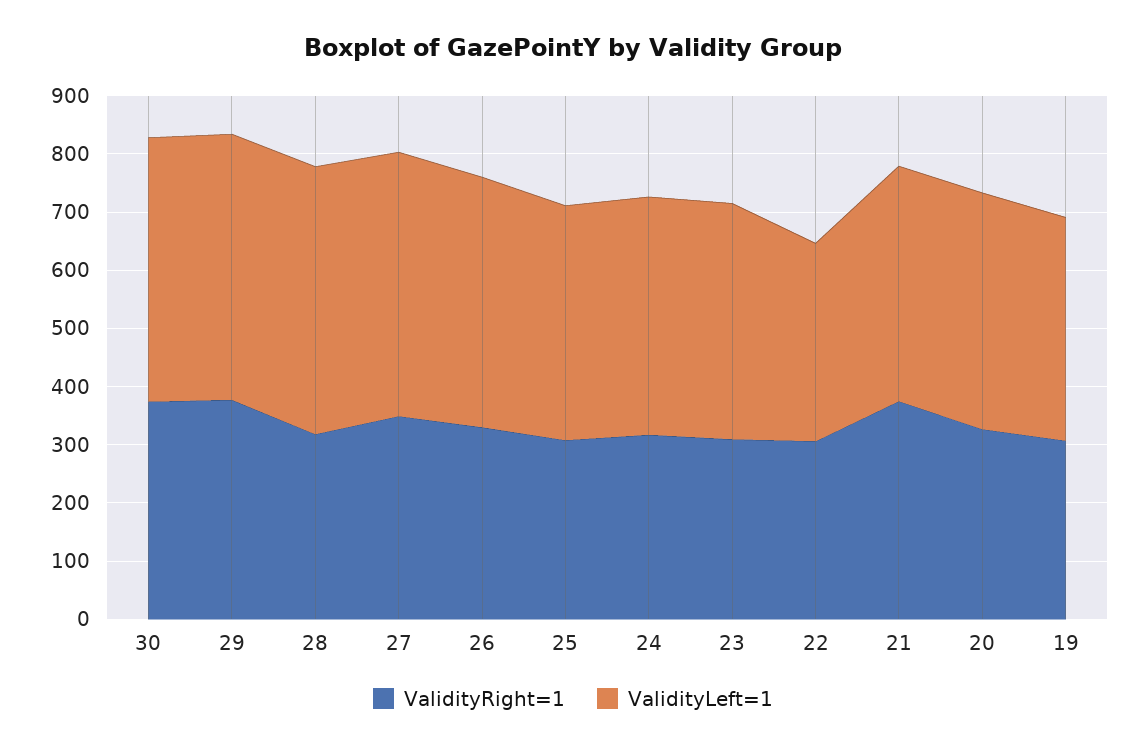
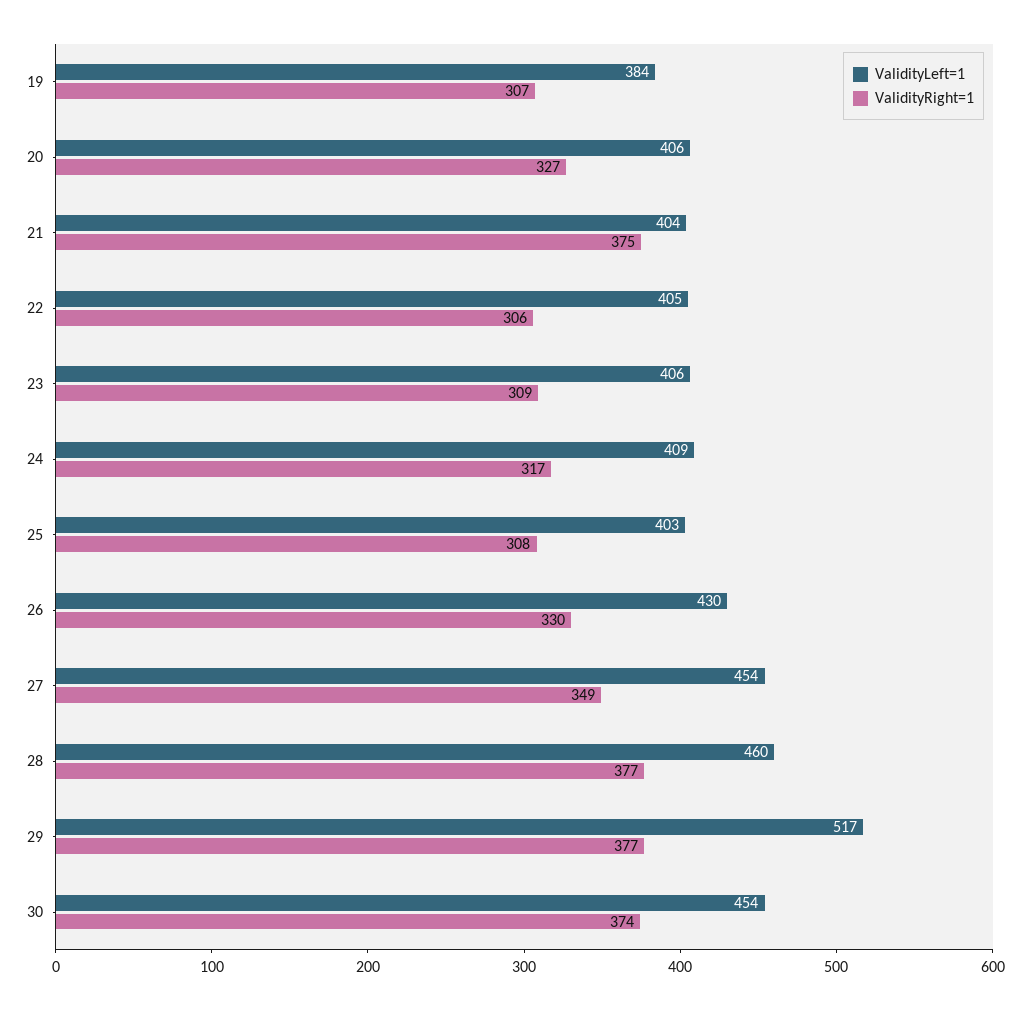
ValidityLeft=1, 29: 460 -> 517
ValidityRight=1, 28: 320 -> 377
ValidityLeft=1, 22: 340 -> 405

